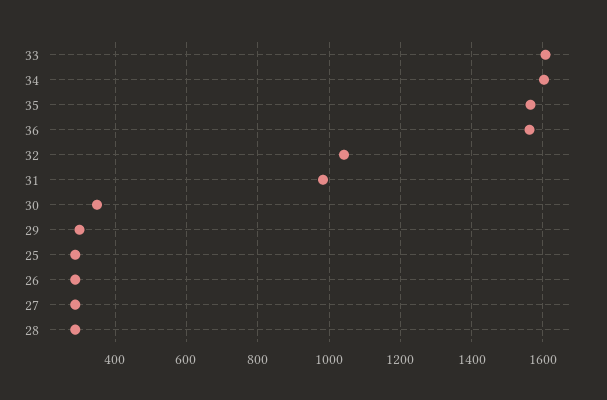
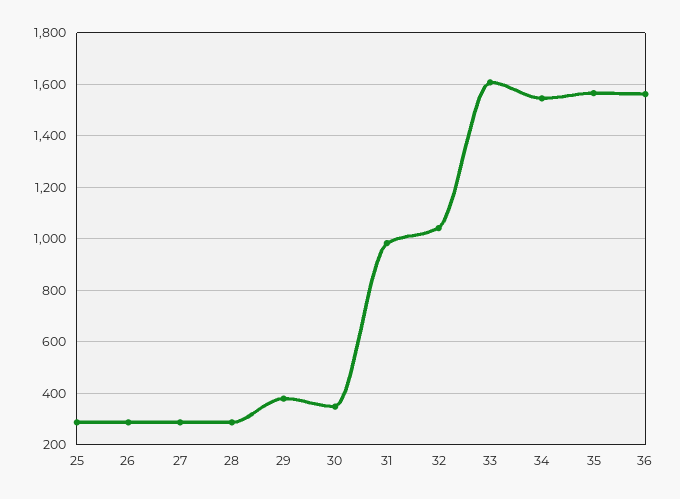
34: 1600 -> 1550
29: 300 -> 375

